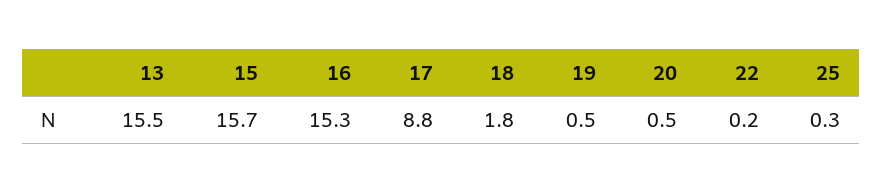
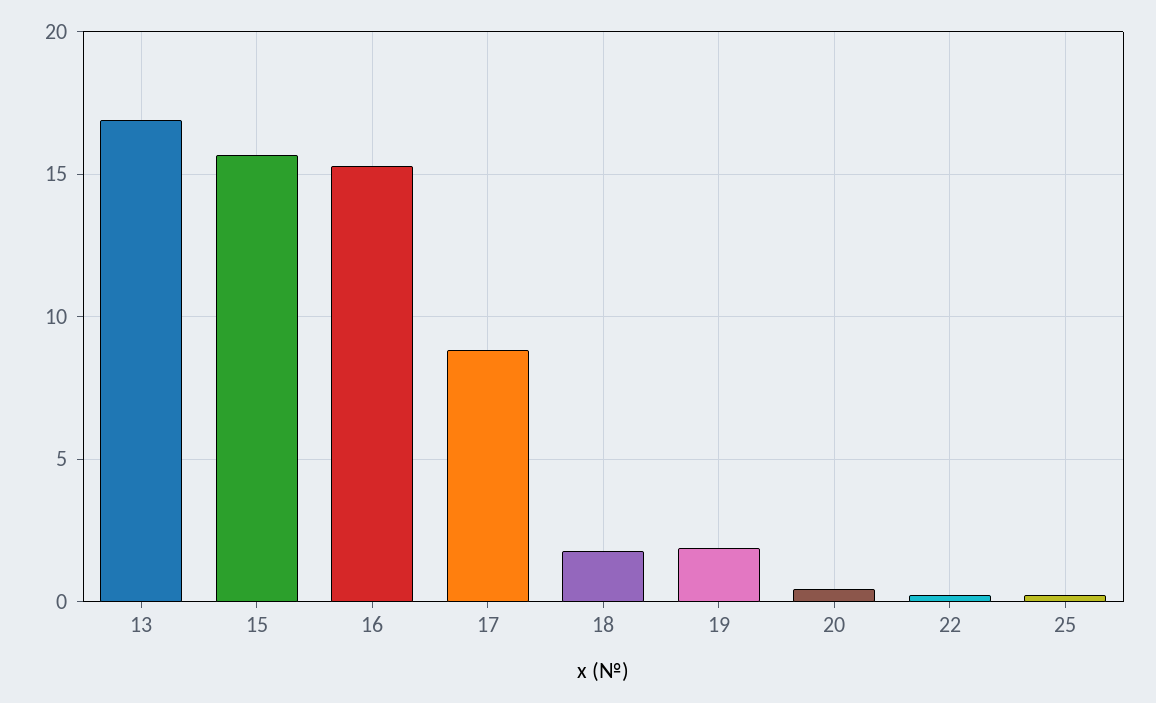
13: 15.5 -> 17
19: 0.5 -> 2

